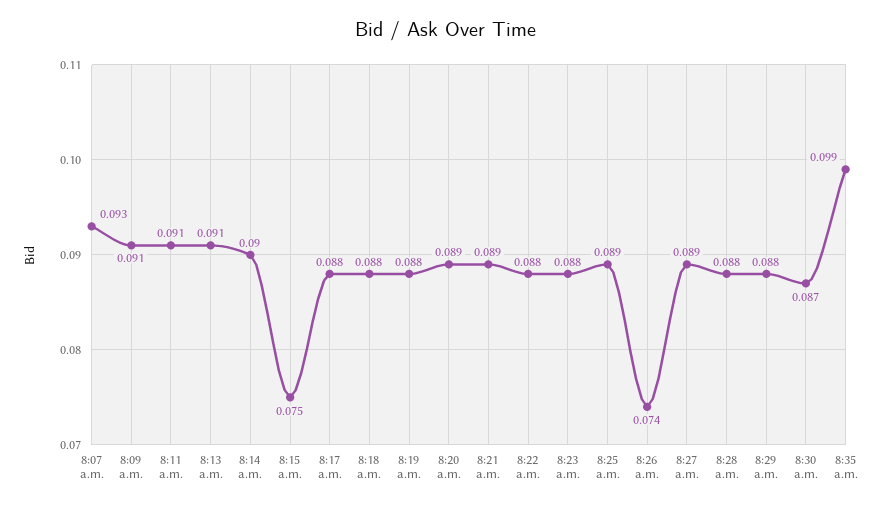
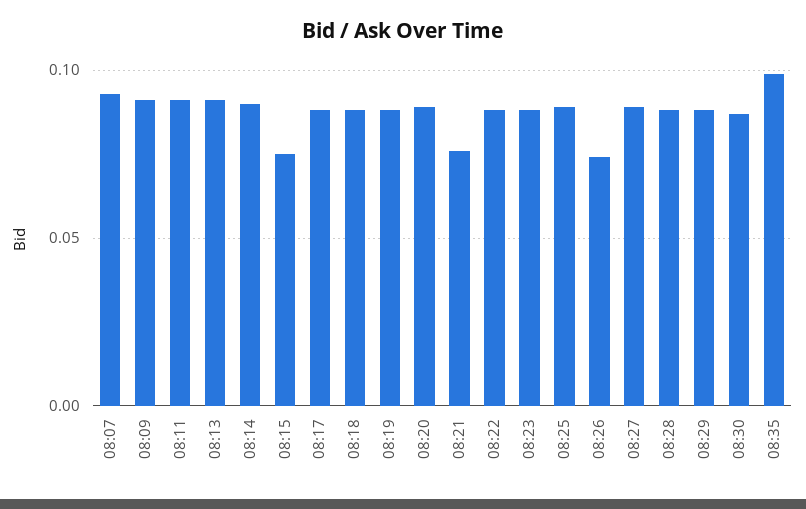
8:21 a.m.: 0.089 -> 0.075

